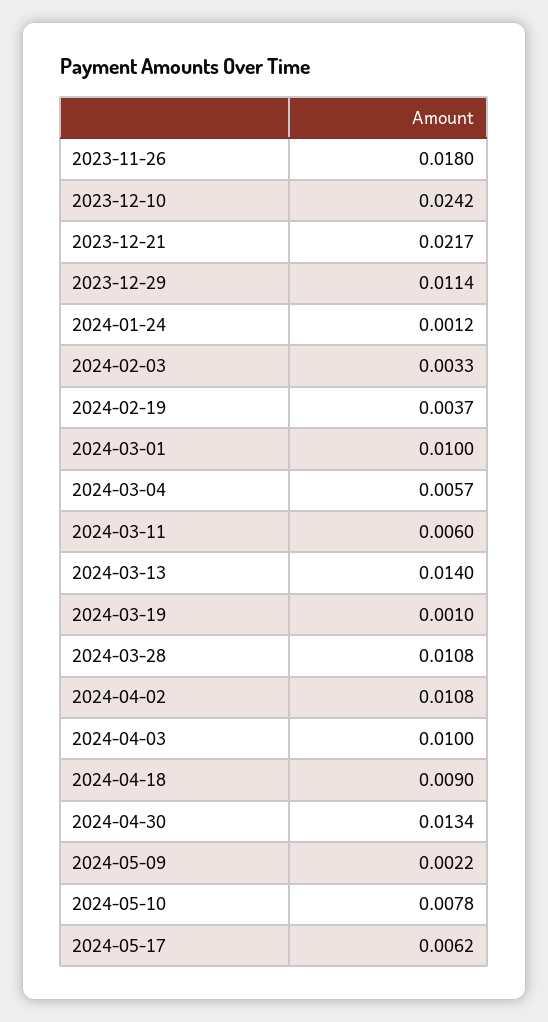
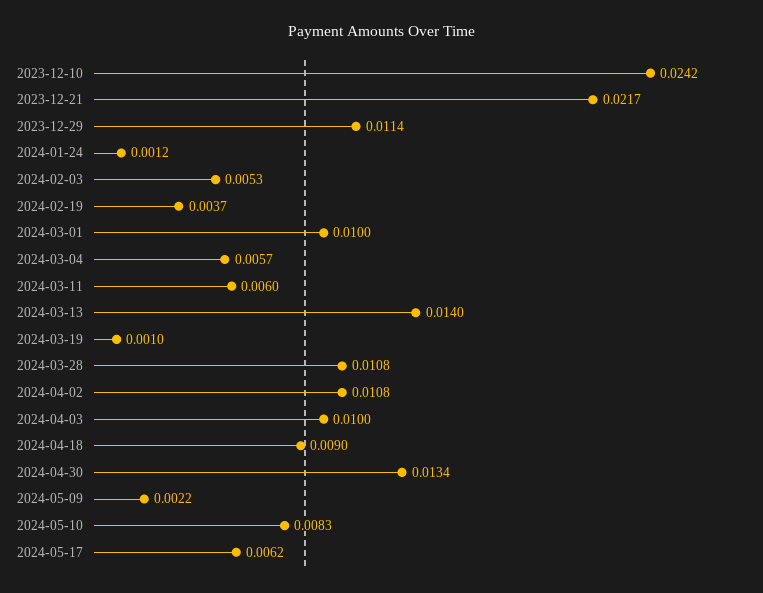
2023-11-26: 0.018 -> none
2024-02-03: 0.0033 -> 0.0053
2024-05-10: 0.0078 -> 0.0083

